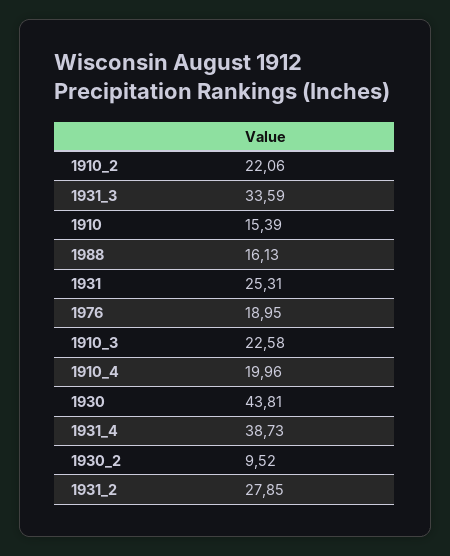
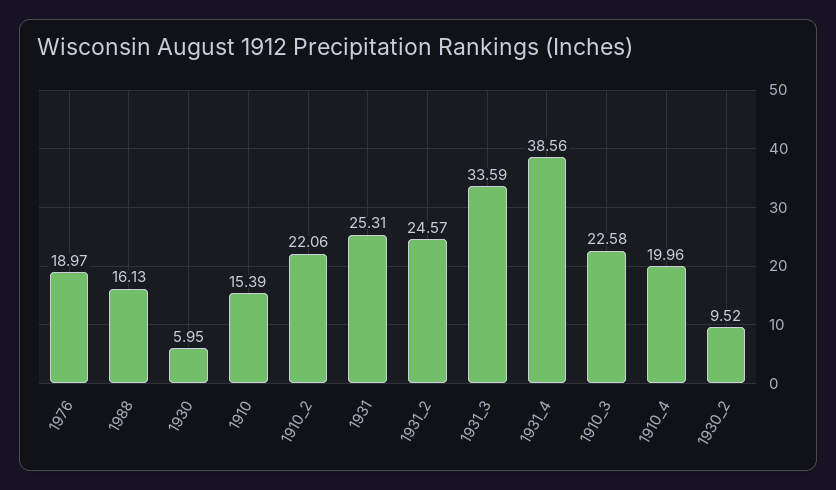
1976: 18.95 -> 18.97
1930: 43.81 -> 5.95
1931_4: 38.73 -> 38.56
1931_2: 27.85 -> 24.57

